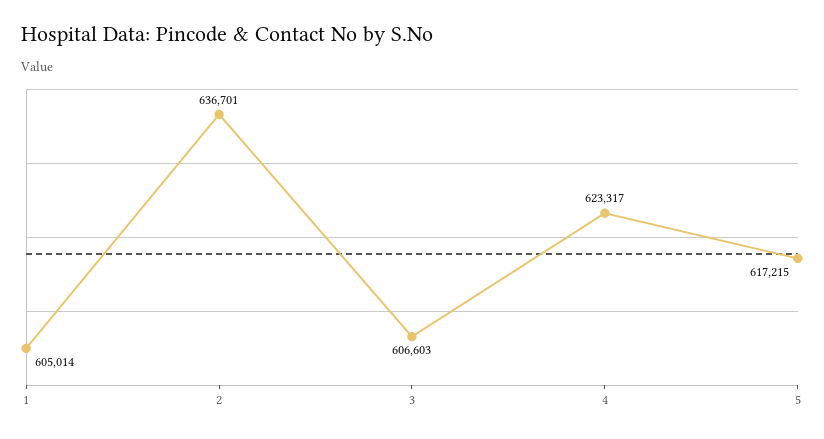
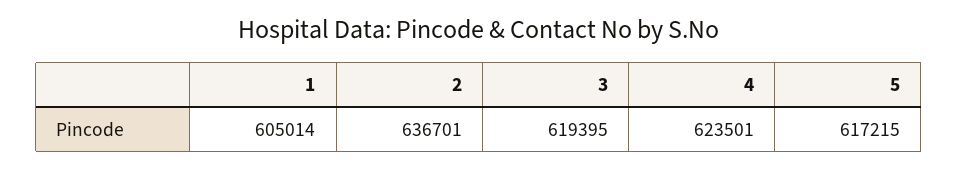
3: 606603 -> 619395
4: 623317 -> 623501

